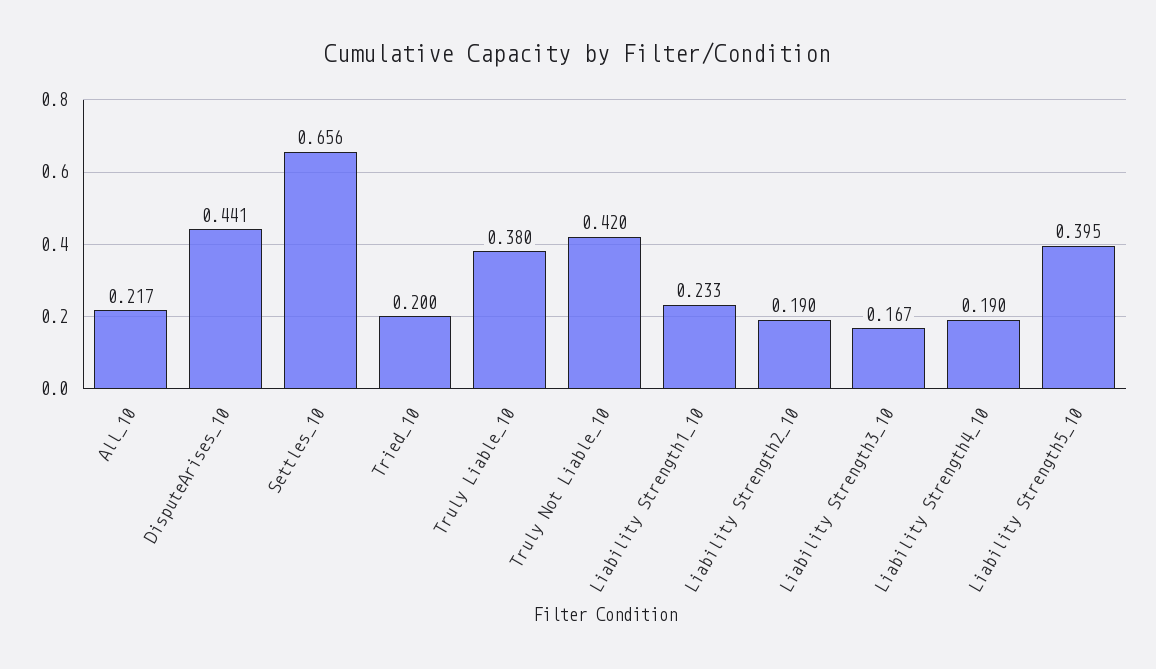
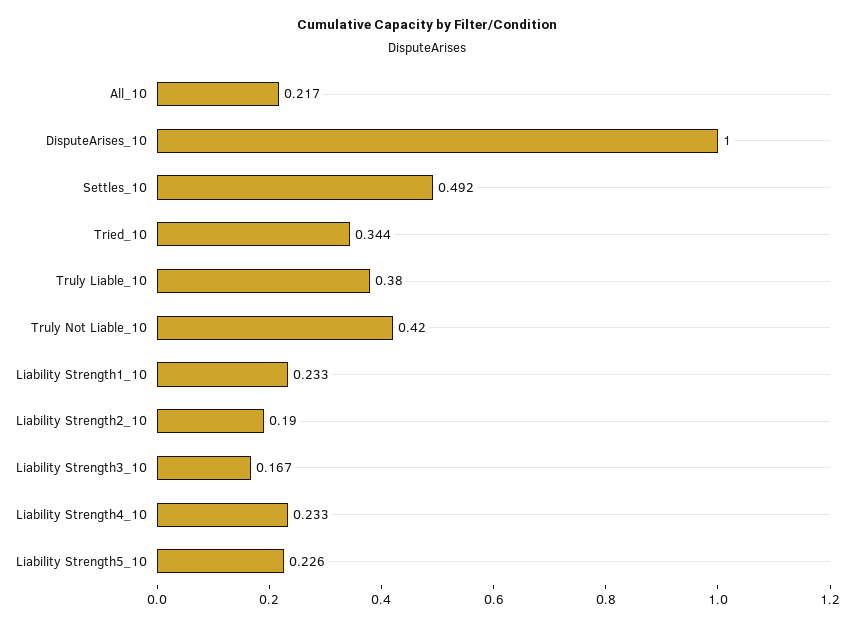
DisputeArises_10: 0.441 -> 1
Settles_10: 0.656 -> 0.492
Tried_10: 0.2 -> 0.344
Liability Strength4_10: 0.19 -> 0.233
Liability Strength5_10: 0.395 -> 0.226

